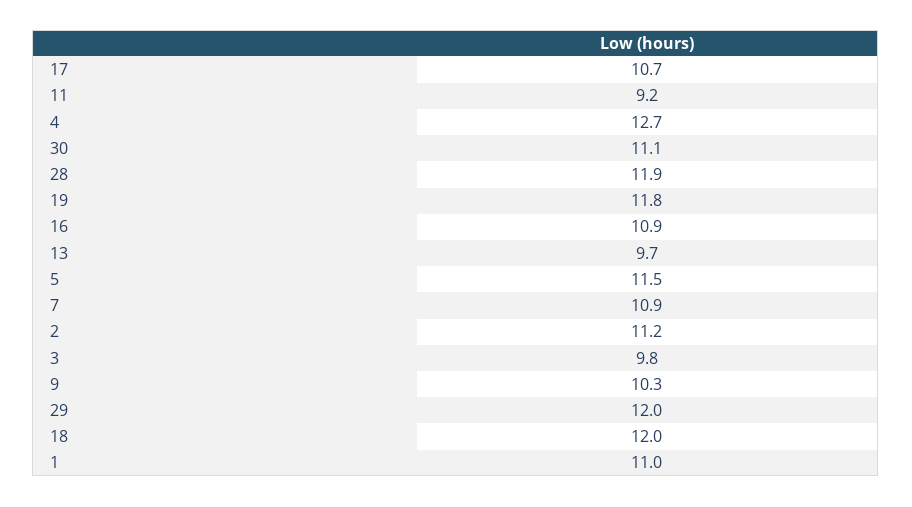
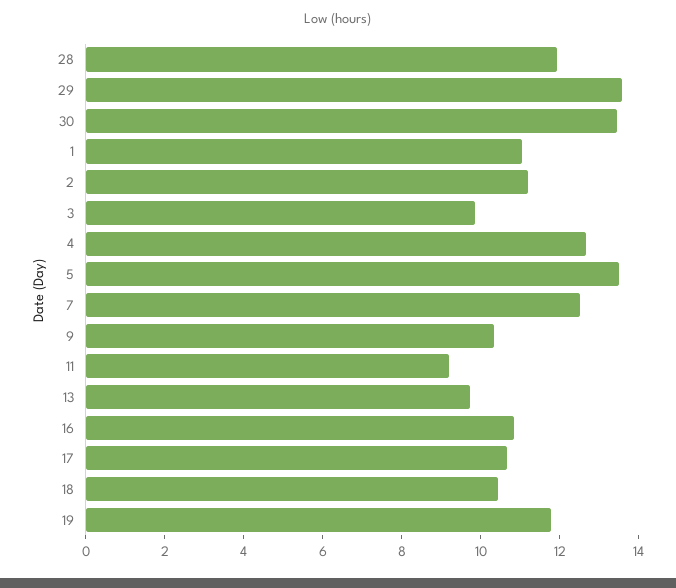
30: 11.1 -> 13.5
5: 11.5 -> 13.5
7: 10.9 -> 12.5
29: 12 -> 13.5
18: 12 -> 10.5

